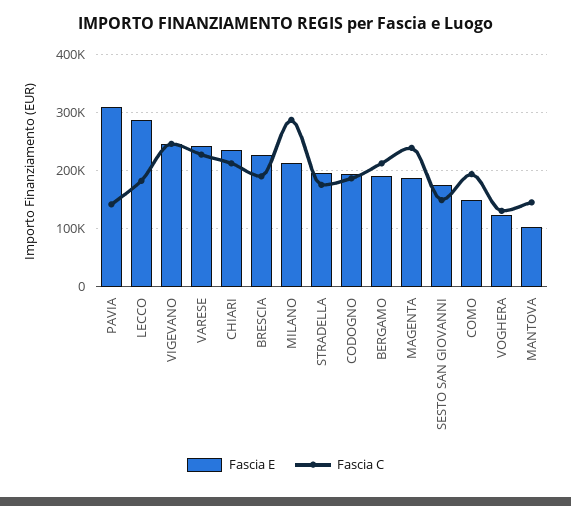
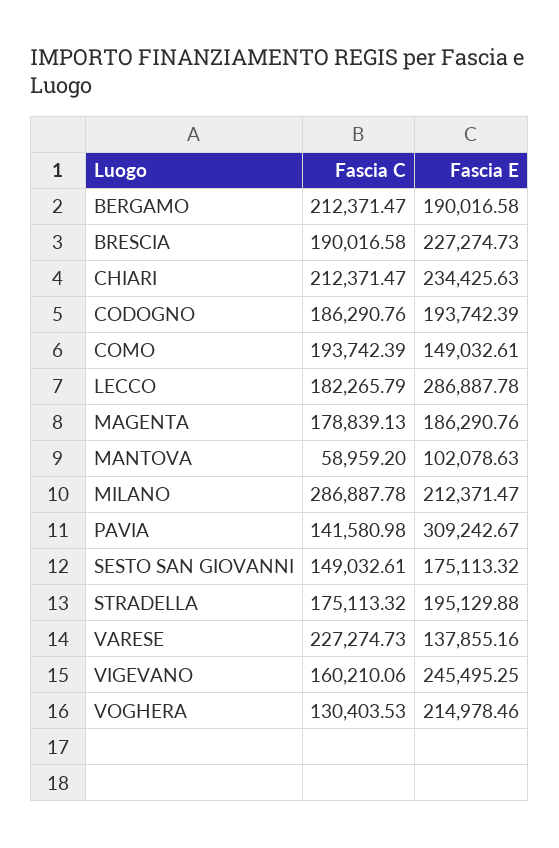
Fascia C, VIGEVANO: 240000 -> 160210.06
Fascia E, VARESE: 240000 -> 137855.16
Fascia C, MAGENTA: 240000 -> 178839.13
Fascia E, VOGHERA: 120000 -> 214978.46
Fascia C, MANTOVA: 140000 -> 58959.2

